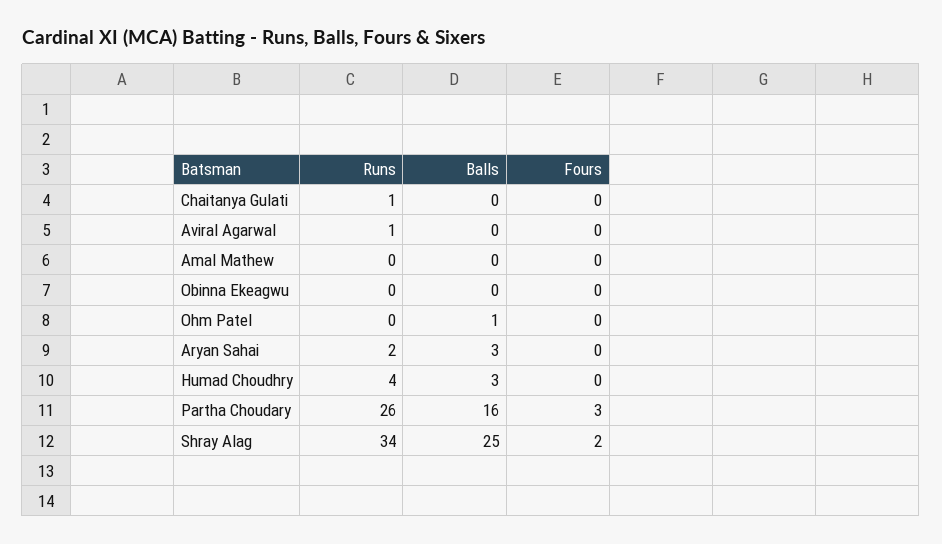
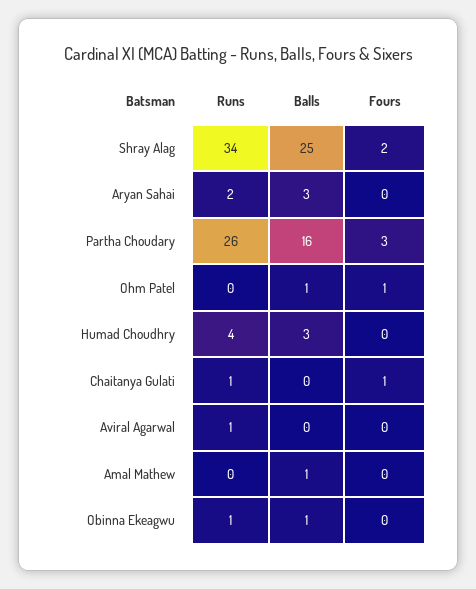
Fours, Chaitanya Gulati: 0 -> 1
Balls, Amal Mathew: 0 -> 1
Runs, Obinna Ekeagwu: 0 -> 1
Balls, Obinna Ekeagwu: 0 -> 1
Fours, Ohm Patel: 0 -> 1

